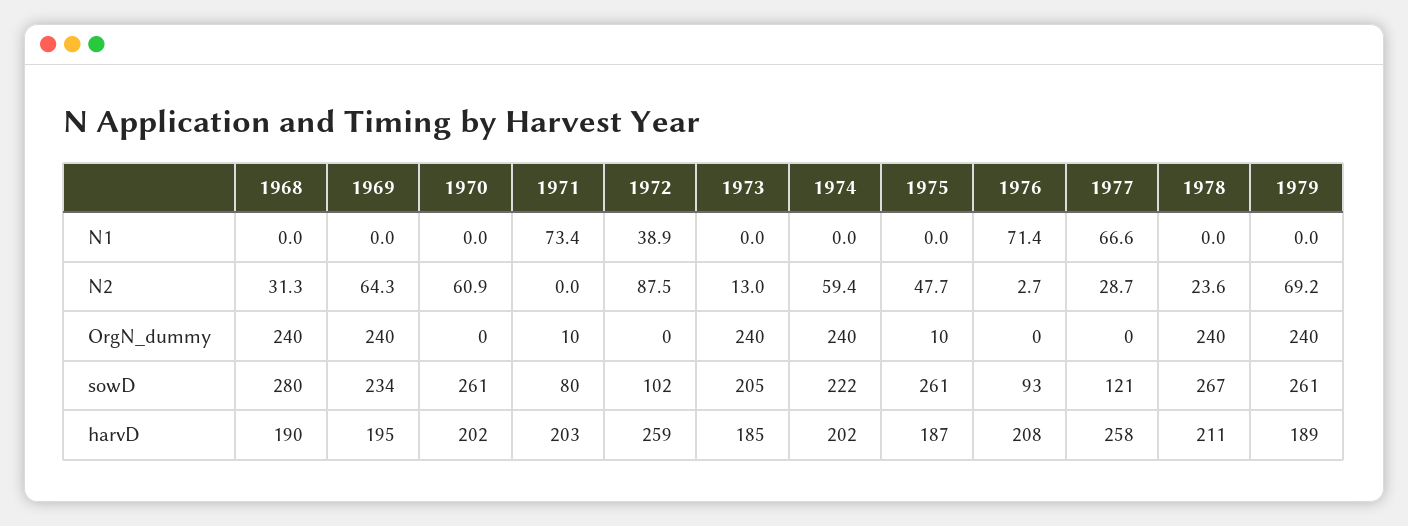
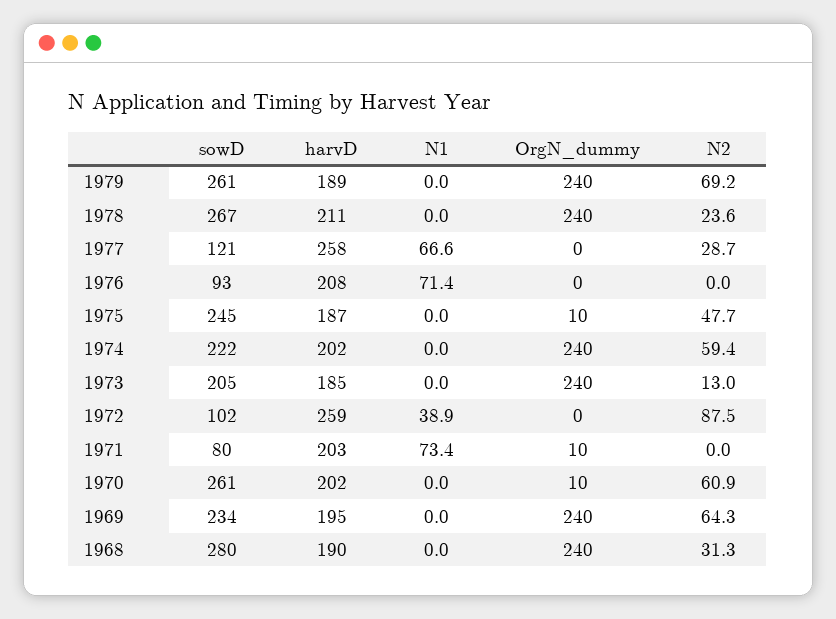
1976, N2: 2.7 -> 0
1970, OrgN_dummy: 0 -> 10
1975, sowD: 261 -> 245

